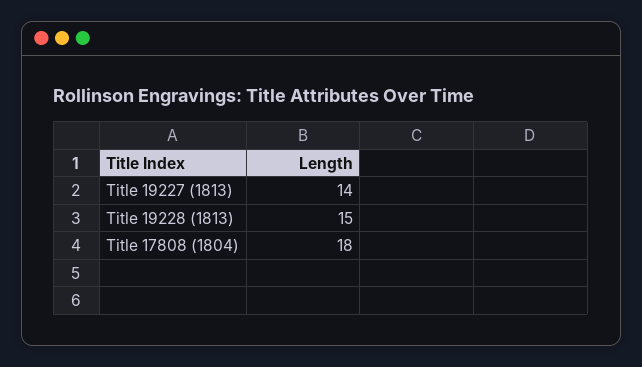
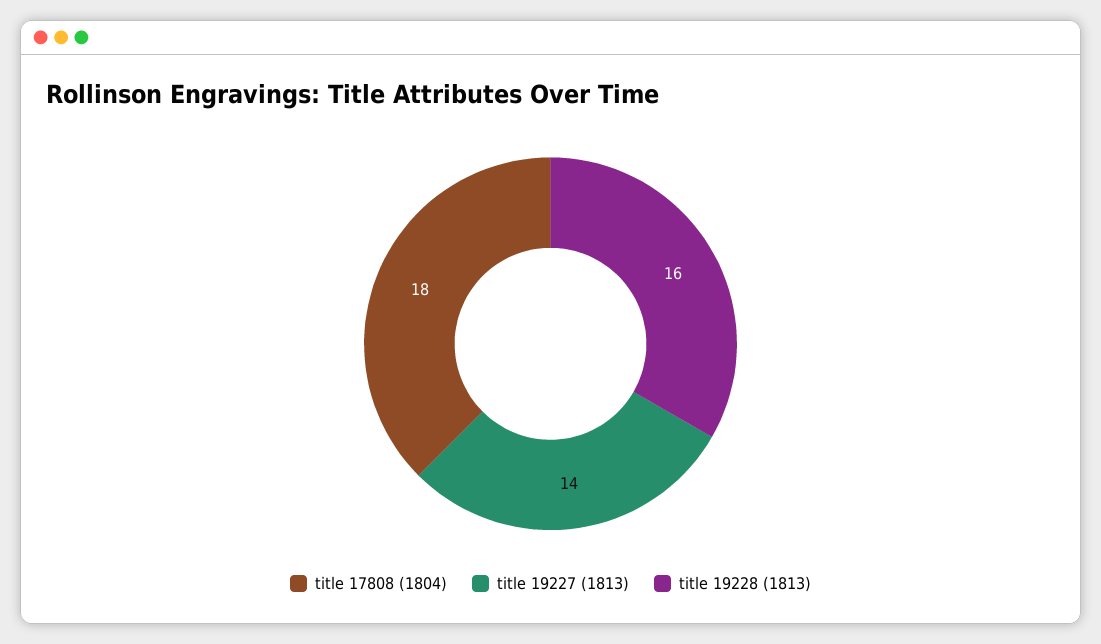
Title 19228 (1813): 15 -> 16

